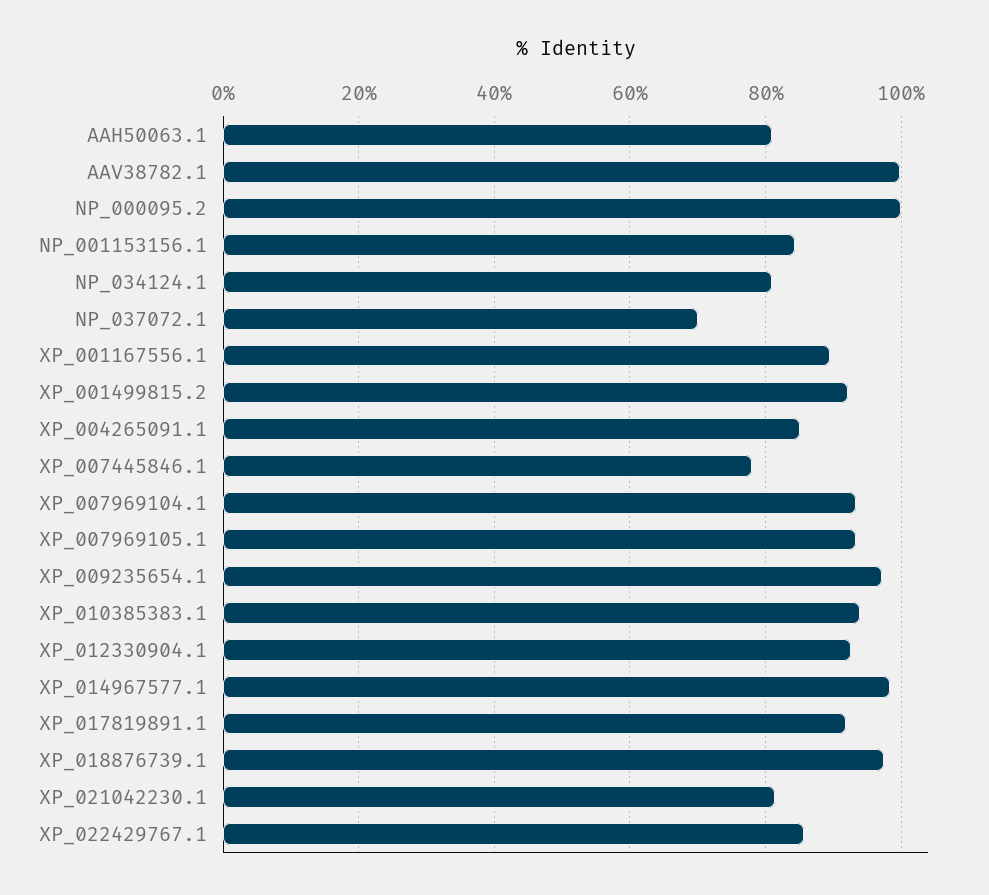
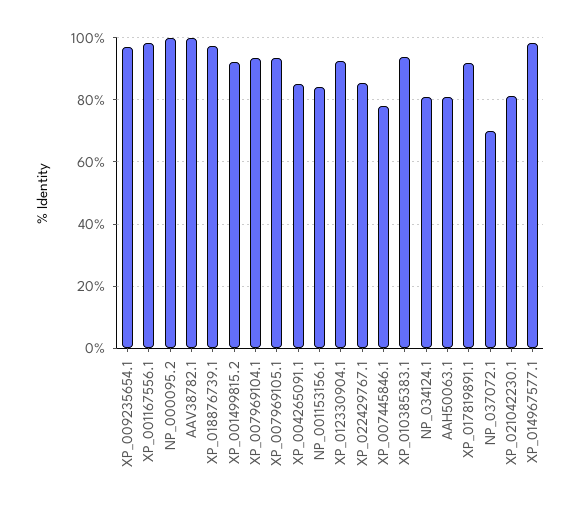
XP_001167556.1: 90 -> 98

